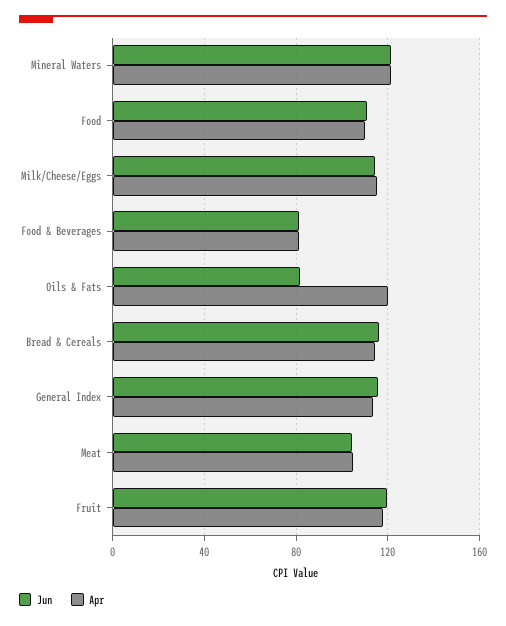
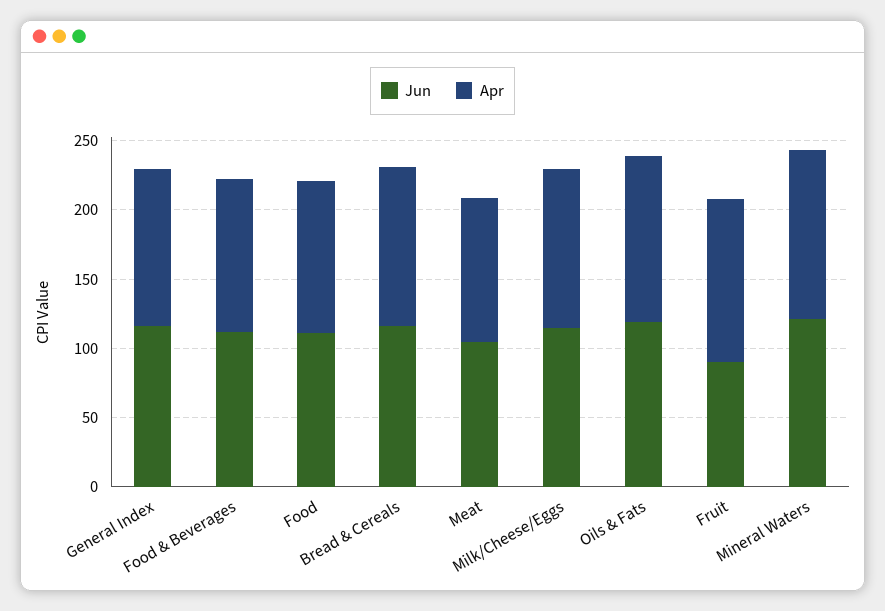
Jun, Food & Beverages: 80 -> 110
Apr, Food & Beverages: 80 -> 110
Jun, Oils & Fats: 80 -> 120
Jun, Fruit: 120 -> 90

